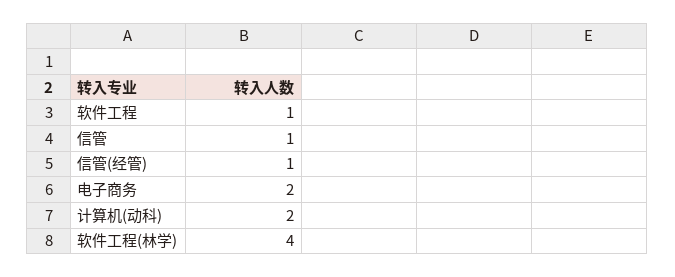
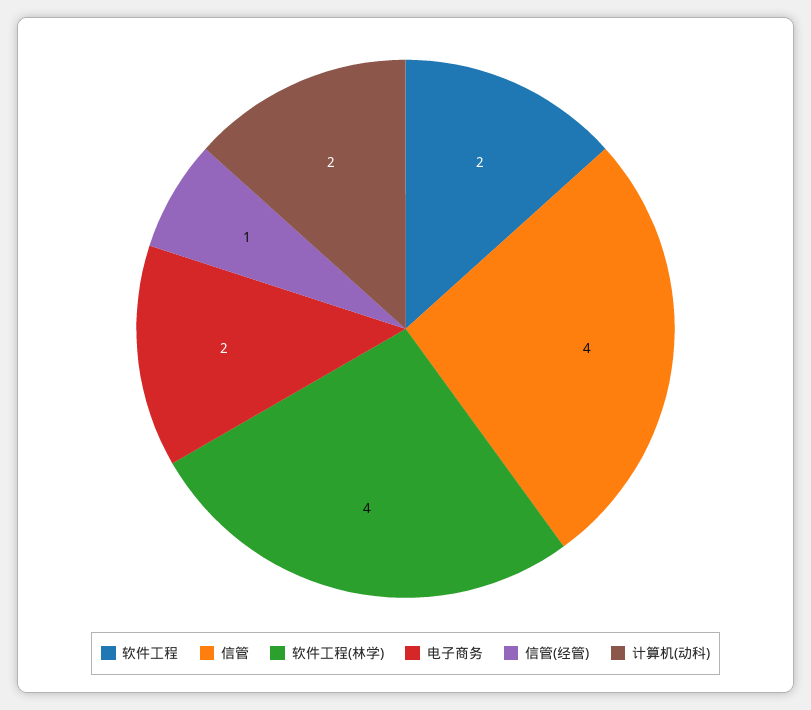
软件工程: 1 -> 2
信管: 1 -> 4

